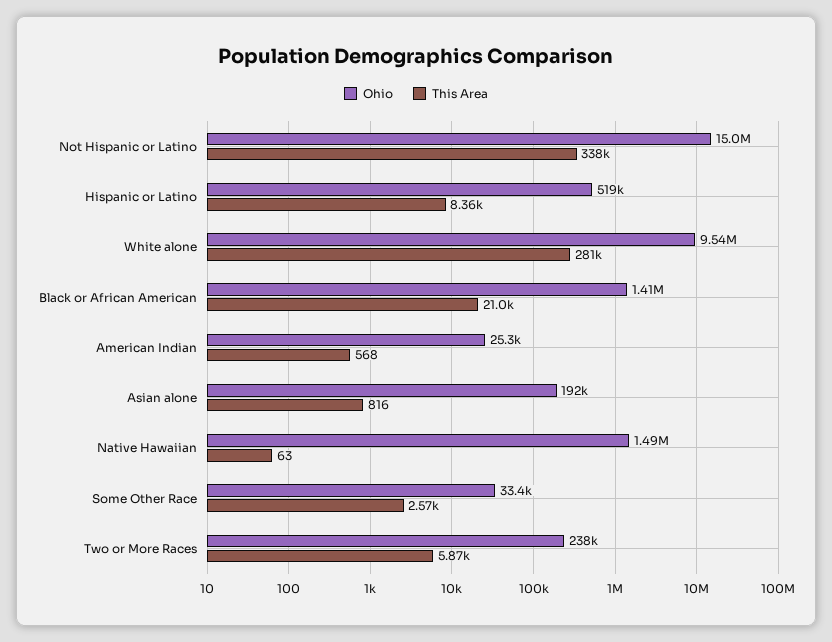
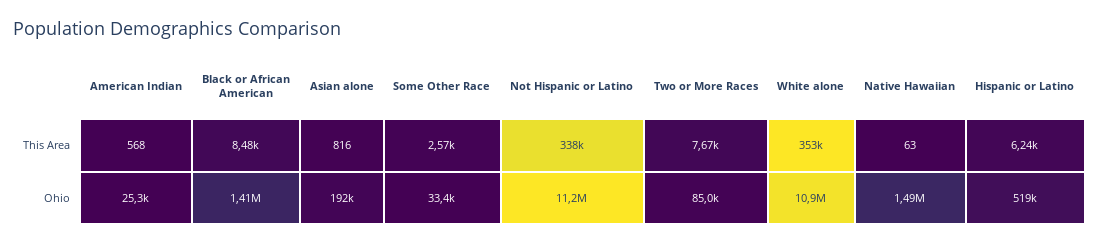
Ohio, Not Hispanic or Latino: 15000000 -> 11200000
This Area, Hispanic or Latino: 8360 -> 6240
Ohio, White alone: 9540000 -> 10900000
This Area, White alone: 281000 -> 353000
This Area, Black or African American: 21000 -> 8480
Ohio, Two or More Races: 238000 -> 85000
This Area, Two or More Races: 5870 -> 7670

